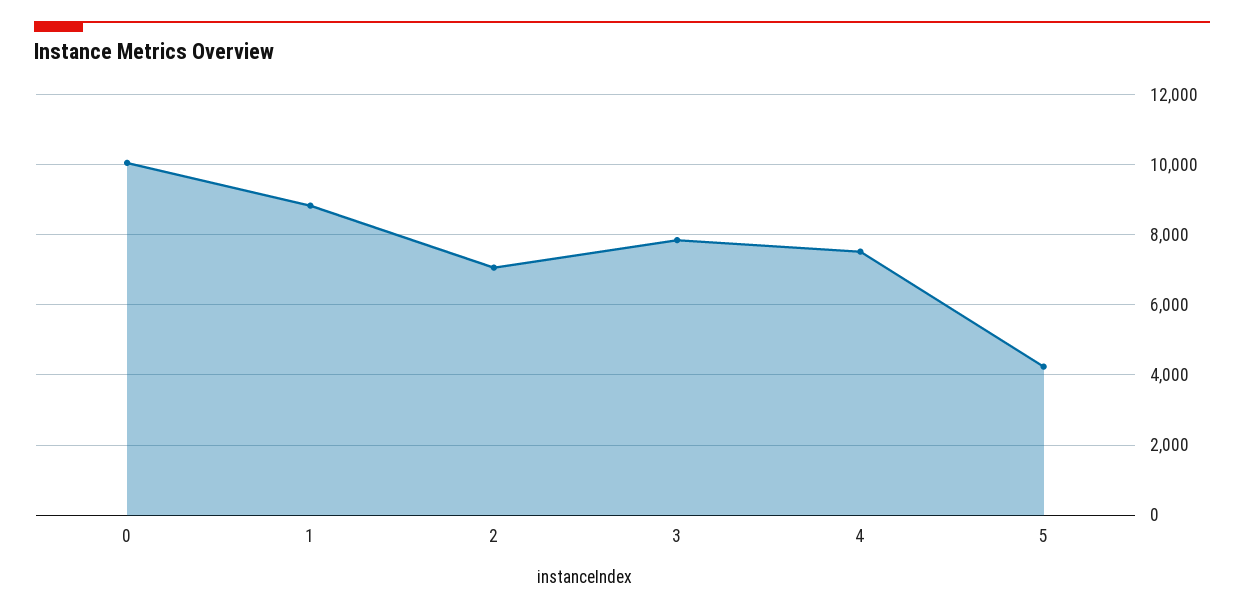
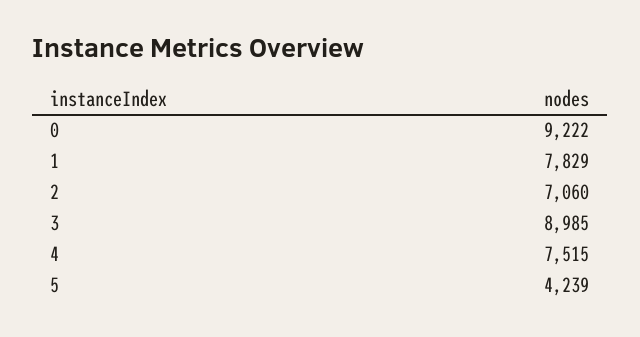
0: 10000 -> 9222
1: 8800 -> 7829
3: 7800 -> 8985

